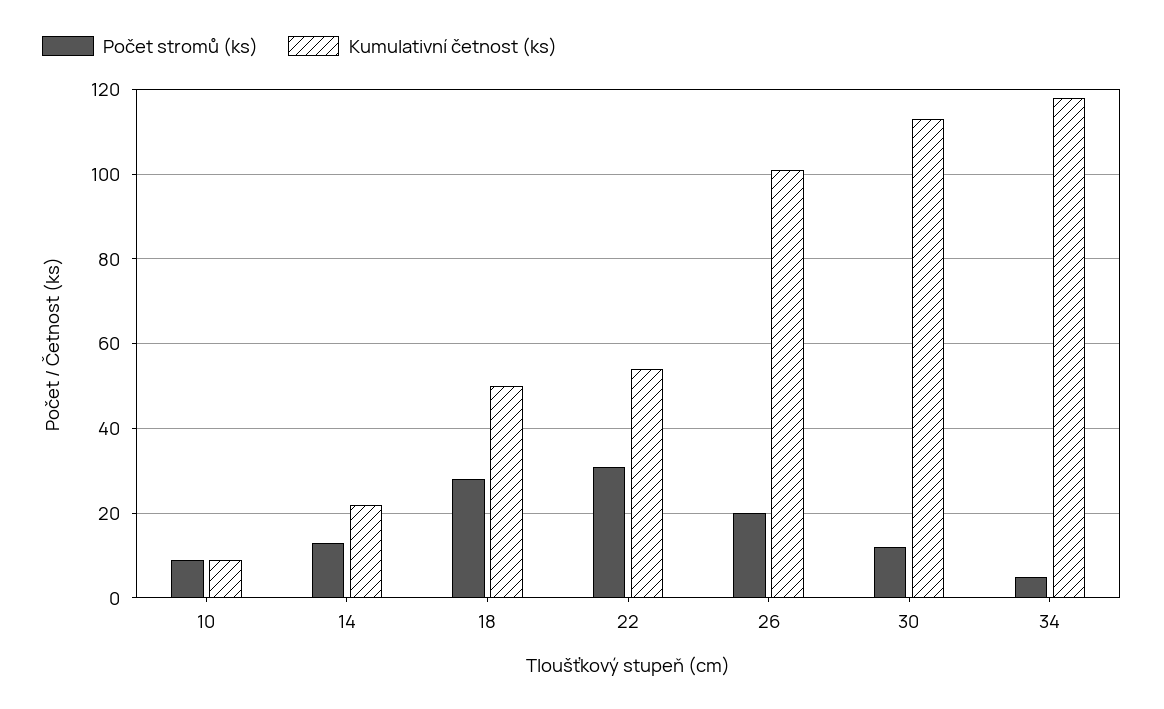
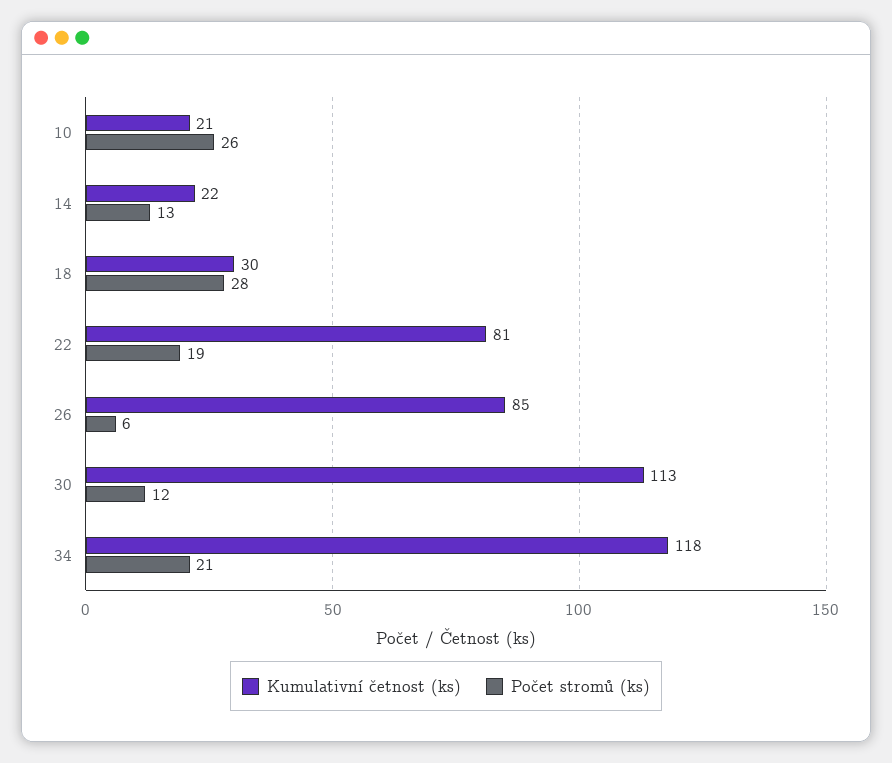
Počet stromů (ks), 10: 10 -> 26
Kumulativní četnost (ks), 10: 10 -> 21
Kumulativní četnost (ks), 18: 50 -> 30
Počet stromů (ks), 22: 30 -> 19
Kumulativní četnost (ks), 22: 55 -> 81
Počet stromů (ks), 26: 20 -> 6
Kumulativní četnost (ks), 26: 100 -> 85
Počet stromů (ks), 34: 5 -> 21

